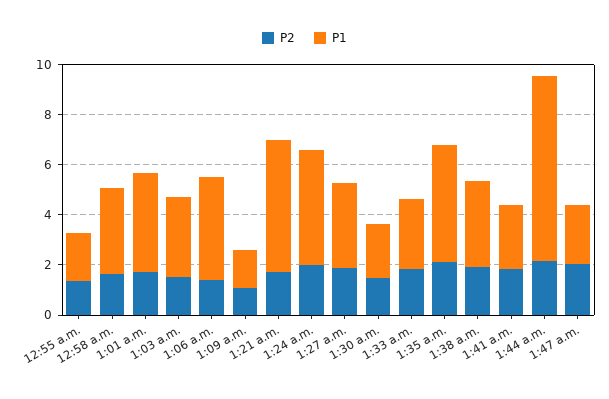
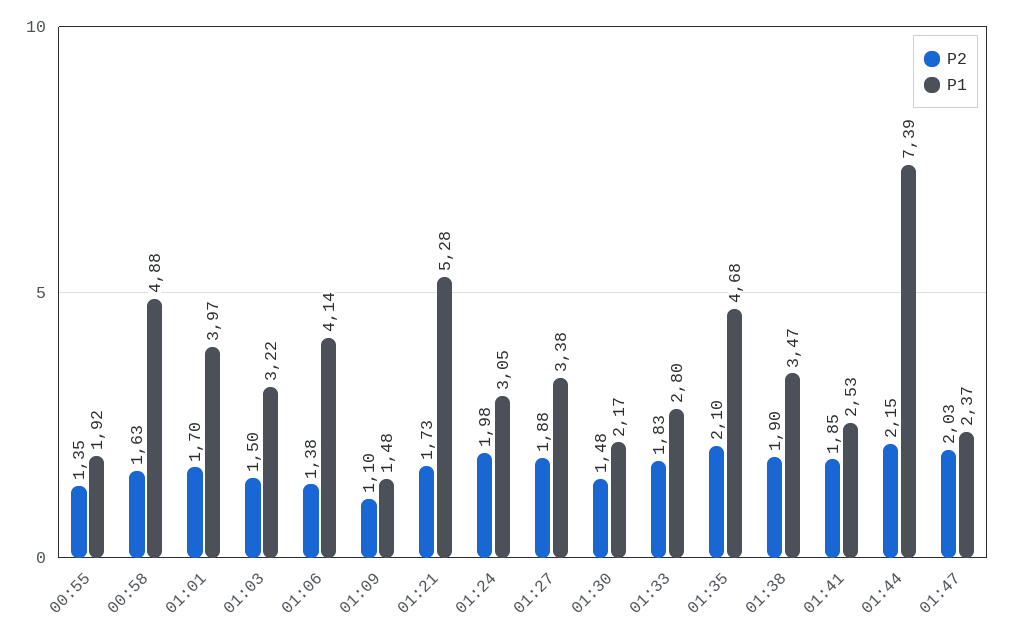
P1, 12:58 a.m.: 3.5 -> 4.88
P1, 1:24 a.m.: 4.5 -> 3.05

